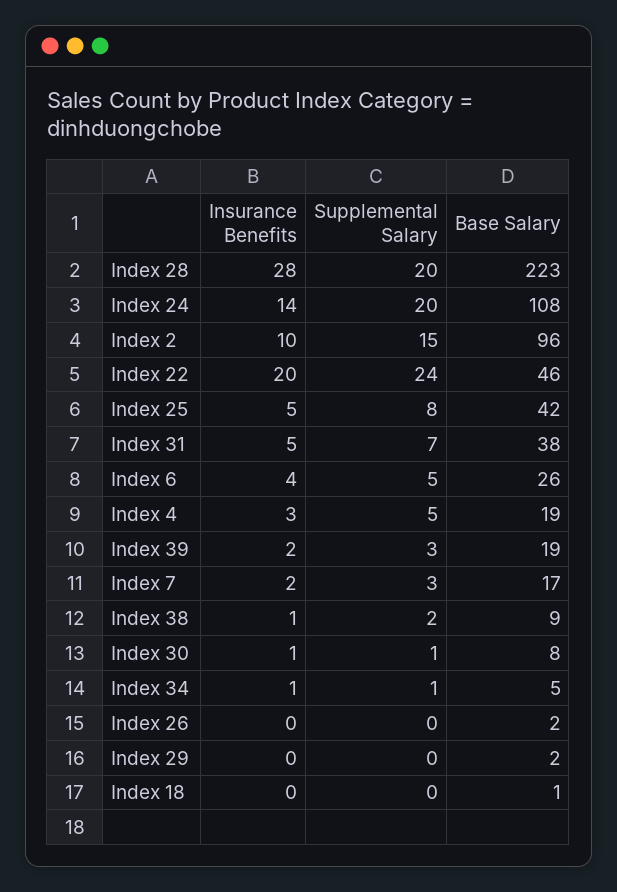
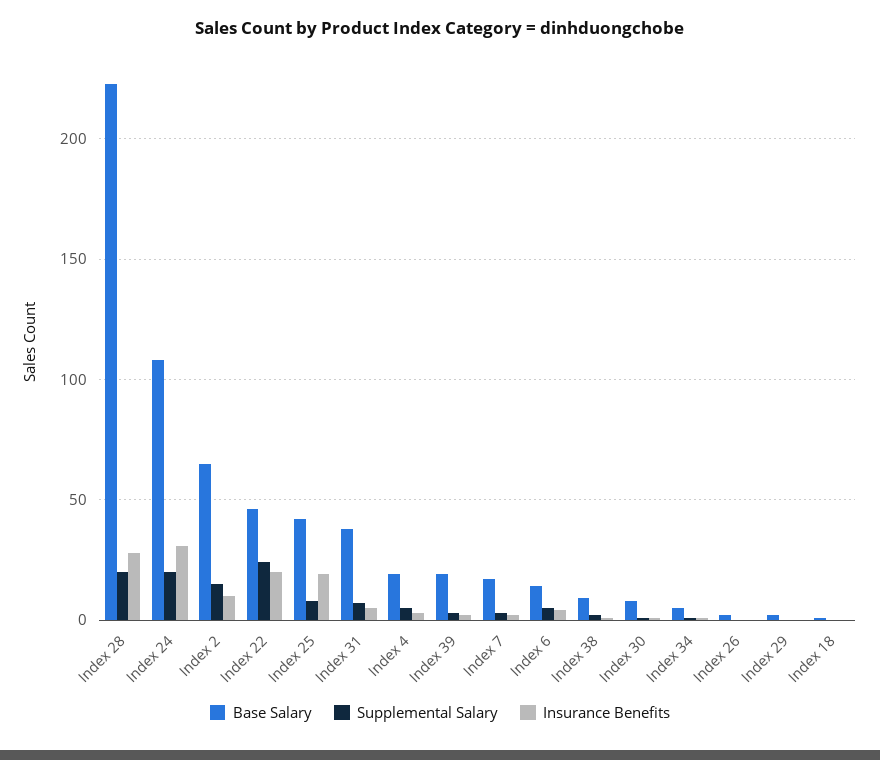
Insurance Benefits, Index 24: 14 -> 30
Base Salary, Index 2: 96 -> 65
Insurance Benefits, Index 25: 5 -> 20
Base Salary, Index 6: 26 -> 15

